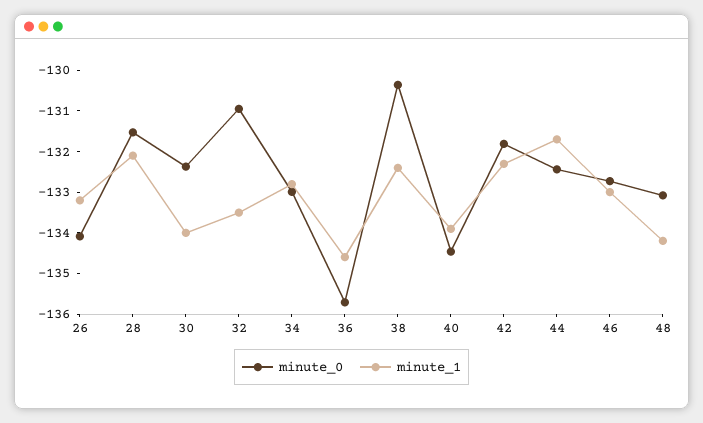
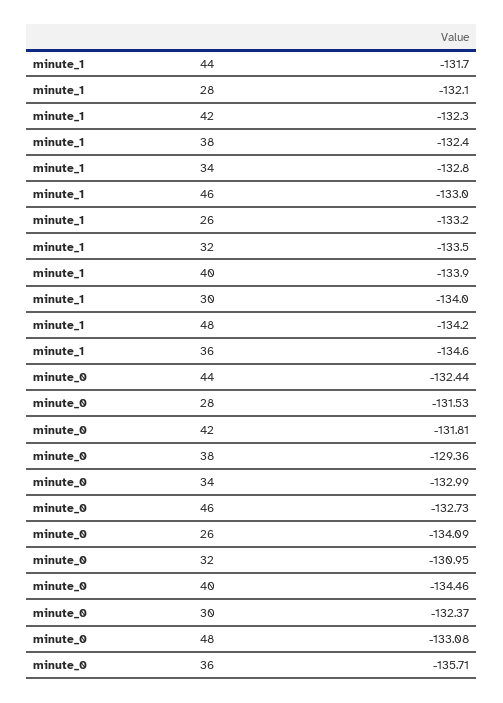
minute_0, 38: -130.4 -> -129.36

